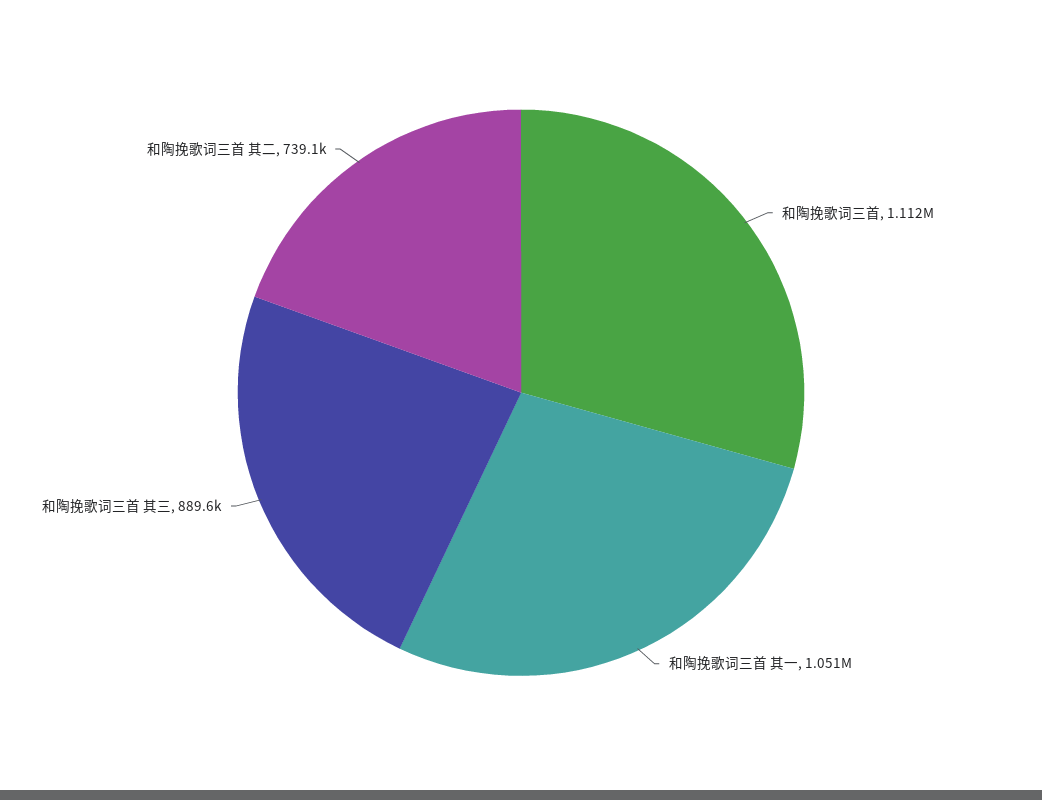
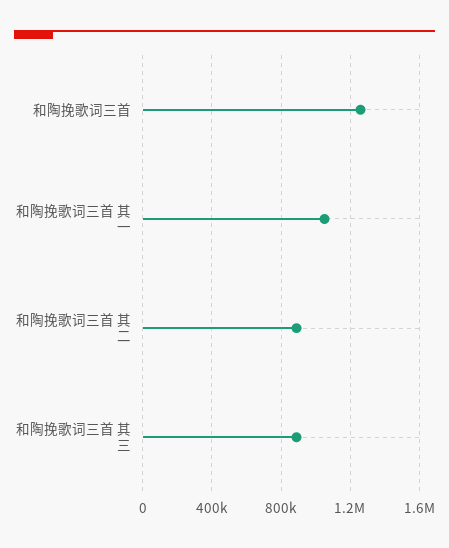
和陶挽歌词三首: 1112000 -> 1250000
和陶挽歌词三首 其二: 739100 -> 900000

